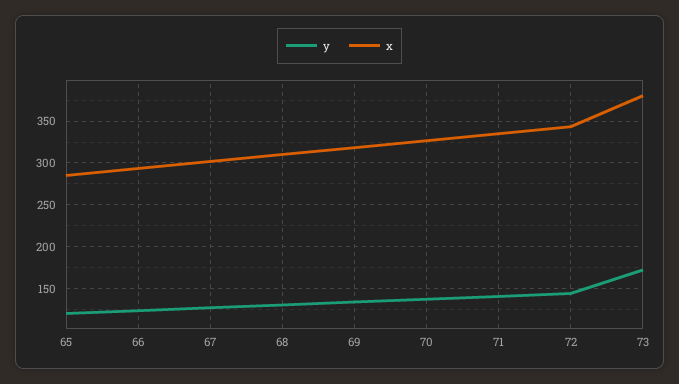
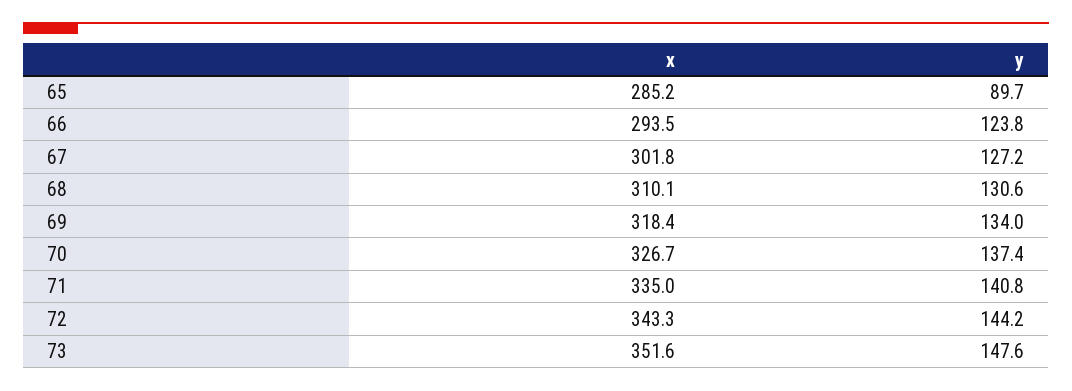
y, 65: 120 -> 89.7
y, 73: 170 -> 147.6
x, 73: 380 -> 351.6

